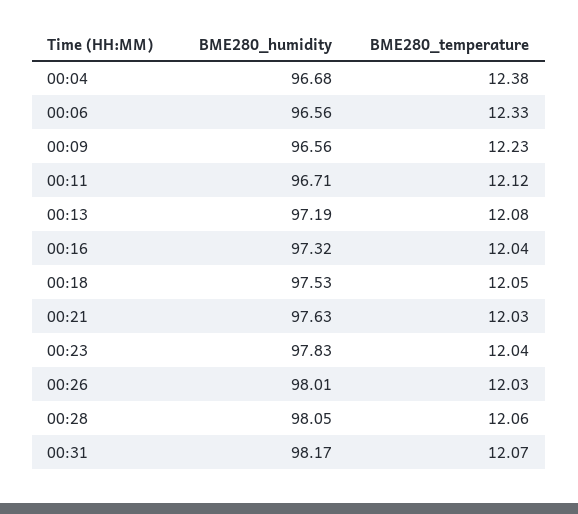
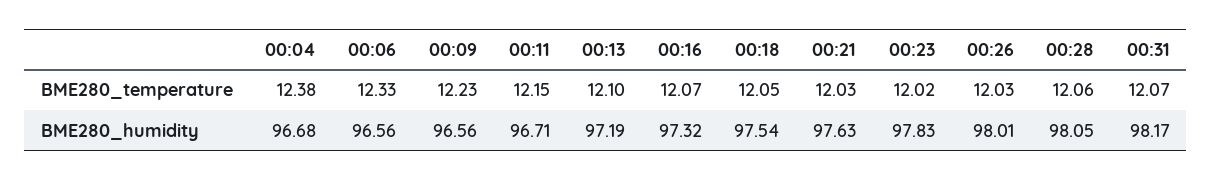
BME280_temperature, 00:11: 12.12 -> 12.15
BME280_temperature, 00:13: 12.08 -> 12.1
BME280_temperature, 00:16: 12.04 -> 12.07
BME280_humidity, 00:18: 97.53 -> 97.54
BME280_temperature, 00:23: 12.04 -> 12.02

